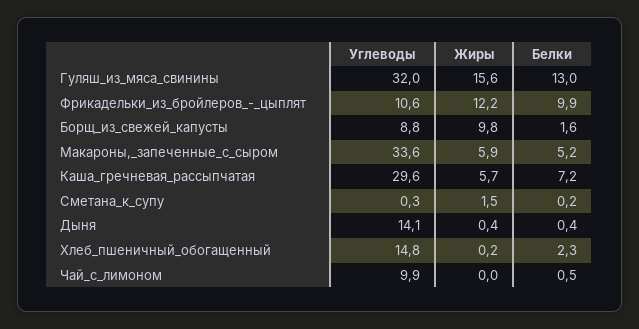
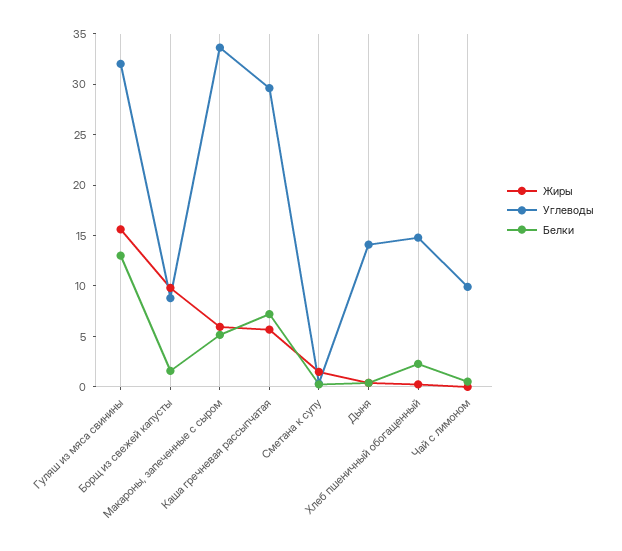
Углеводы, Фрикадельки_из_бройлеров_-_цыплят: 10.6 -> none
Жиры, Фрикадельки_из_бройлеров_-_цыплят: 12.2 -> none
Белки, Фрикадельки_из_бройлеров_-_цыплят: 9.9 -> none

